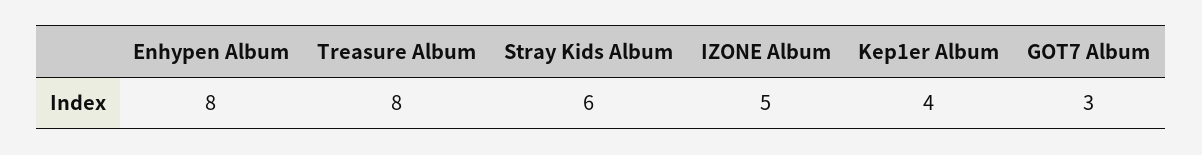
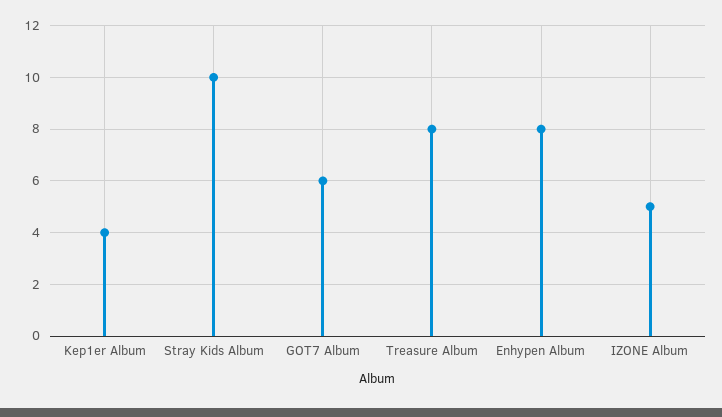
Stray Kids Album: 6 -> 10
GOT7 Album: 3 -> 6

